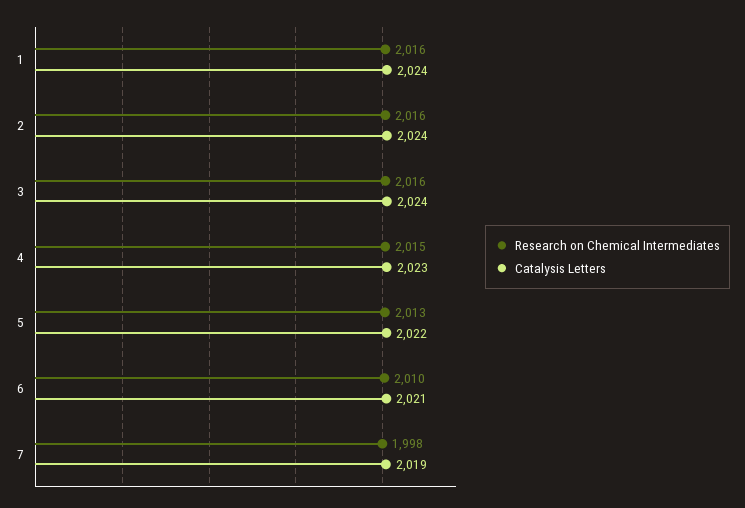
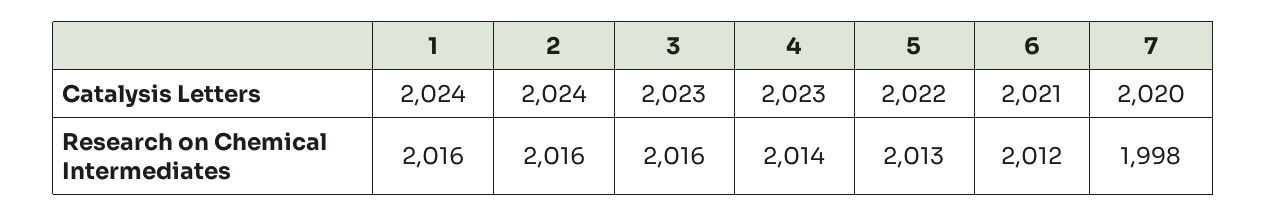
Catalysis Letters, 3: 2024 -> 2023
Research on Chemical Intermediates, 4: 2015 -> 2014
Research on Chemical Intermediates, 6: 2010 -> 2012
Catalysis Letters, 7: 2019 -> 2020

